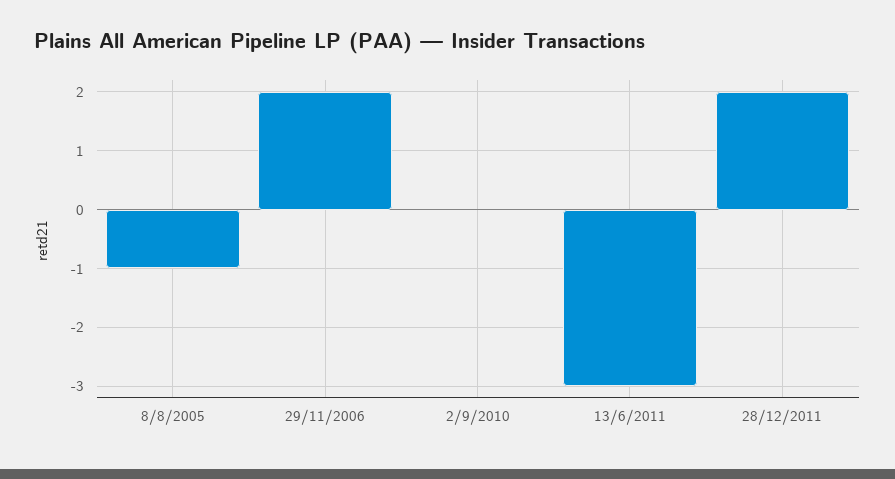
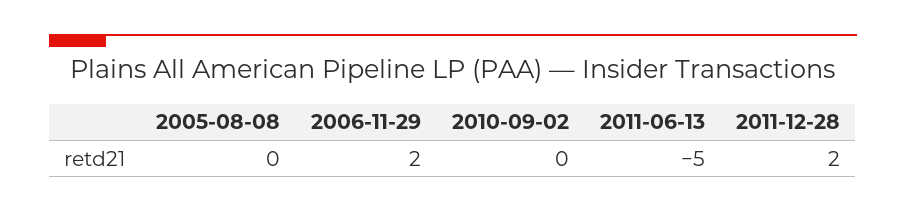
8/8/2005: -1 -> 0
13/6/2011: -3 -> -5

